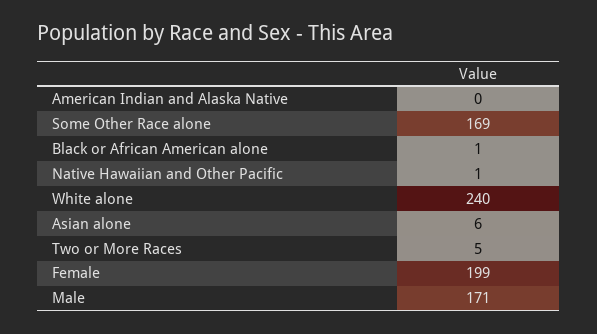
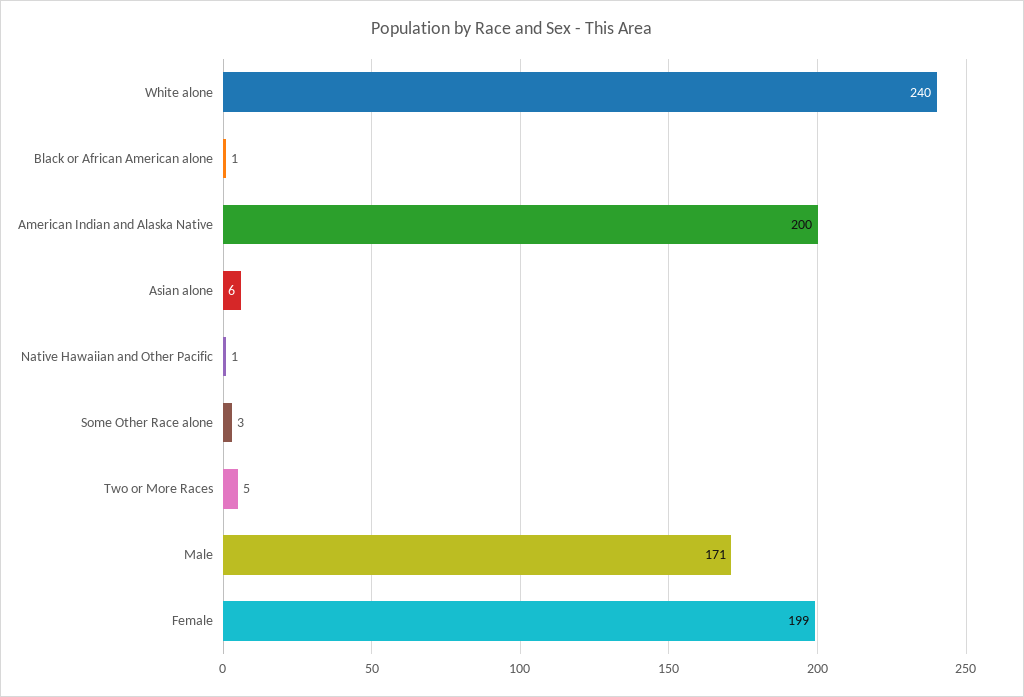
American Indian and Alaska Native: 0 -> 200
Some Other Race alone: 169 -> 3

